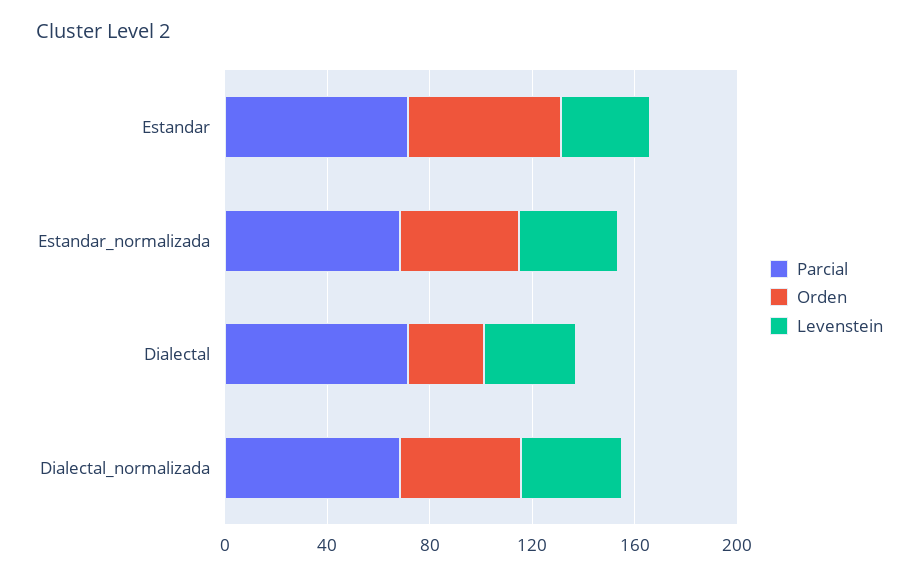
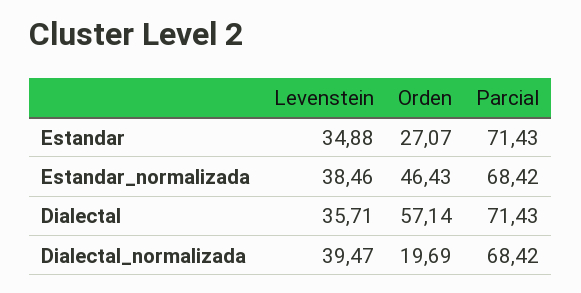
Orden, Estandar: 60 -> 27.07
Orden, Dialectal: 30 -> 57.14
Orden, Dialectal_normalizada: 50 -> 19.69

